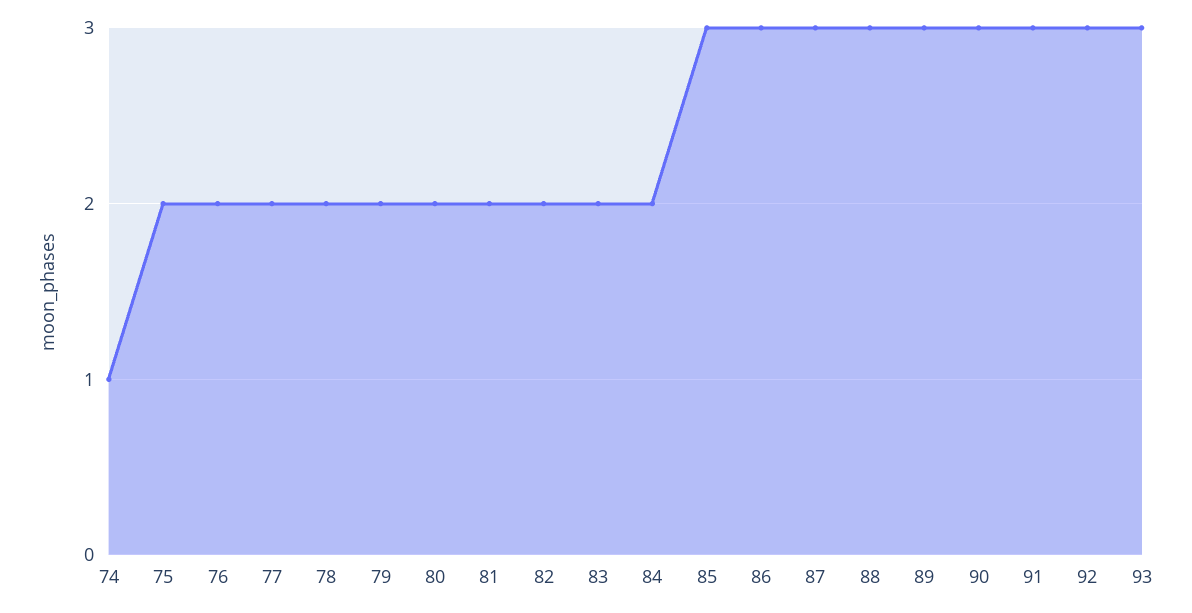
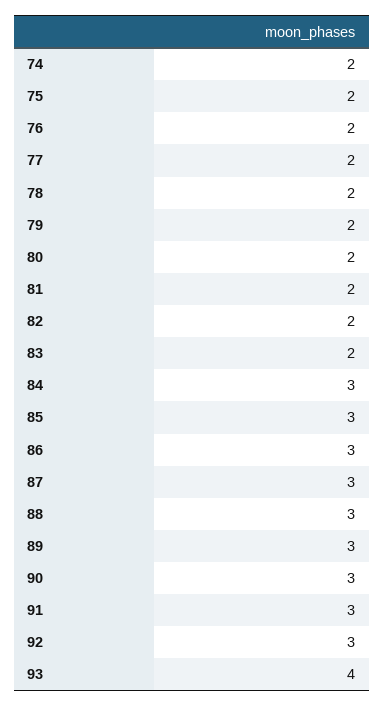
74: 1 -> 2
84: 2 -> 3
93: 3 -> 4

